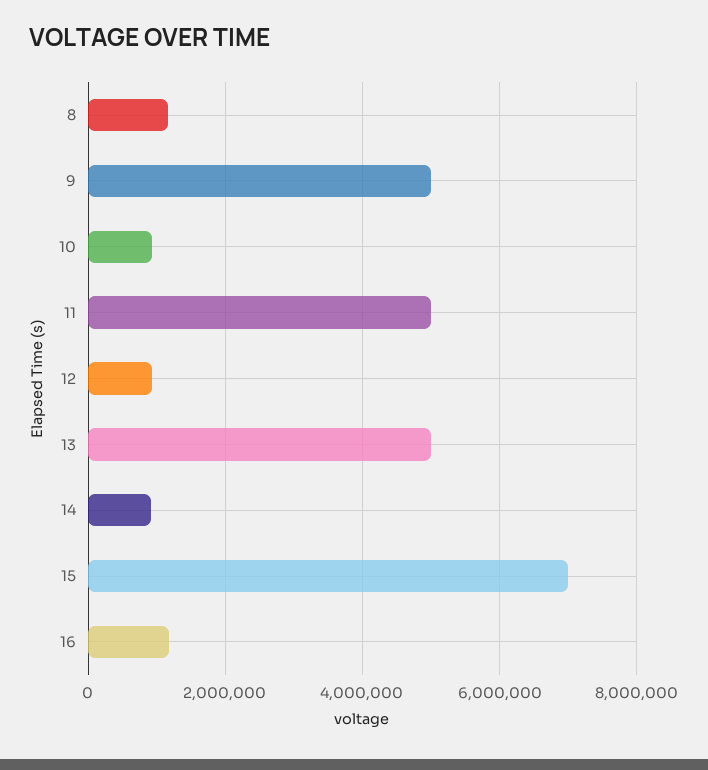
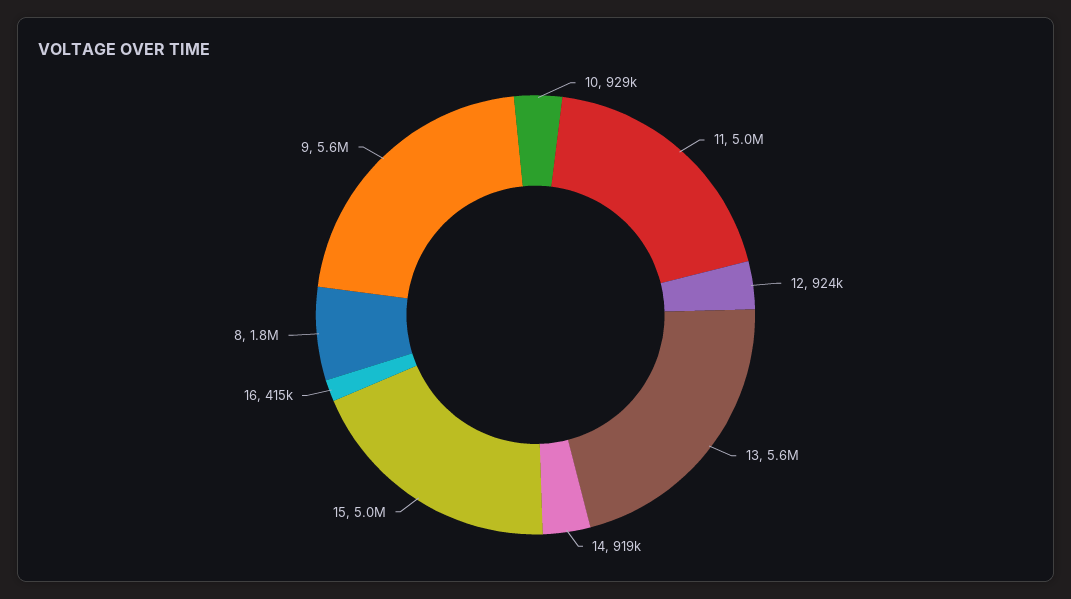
8: 1200000 -> 1800000
9: 5000000 -> 5600000
13: 5000000 -> 5600000
15: 7000000 -> 5000000
16: 1200000 -> 415000

